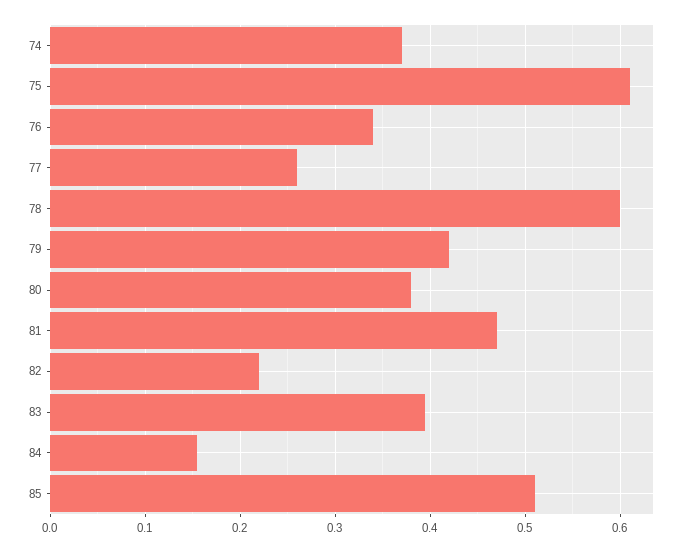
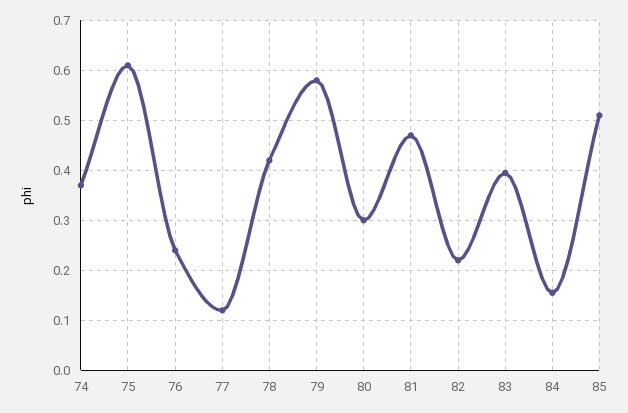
76: 0.34 -> 0.24
77: 0.26 -> 0.12
78: 0.6 -> 0.42
79: 0.42 -> 0.58
80: 0.38 -> 0.3

